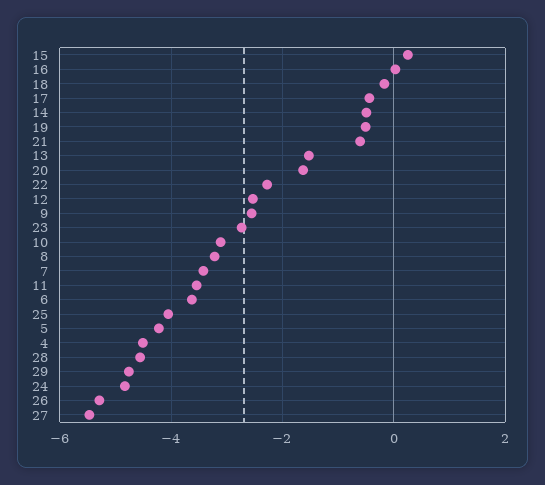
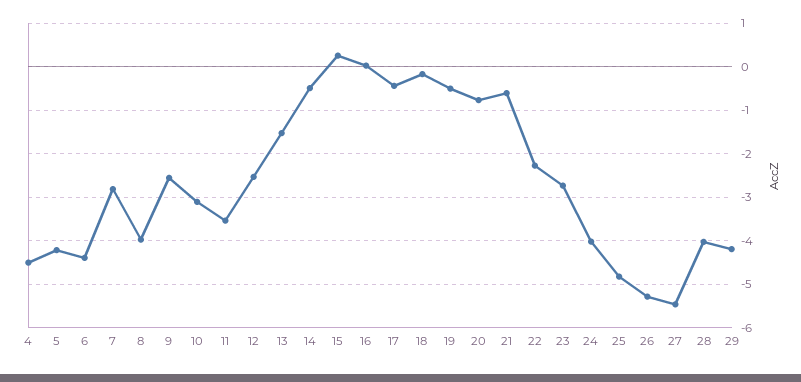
20: -1.6 -> -0.8
8: -3.2 -> -4
7: -3.4 -> -2.8
6: -3.6 -> -4.4
25: -4 -> -4.8
28: -4.6 -> -4
29: -4.8 -> -4.2
24: -4.8 -> -4

